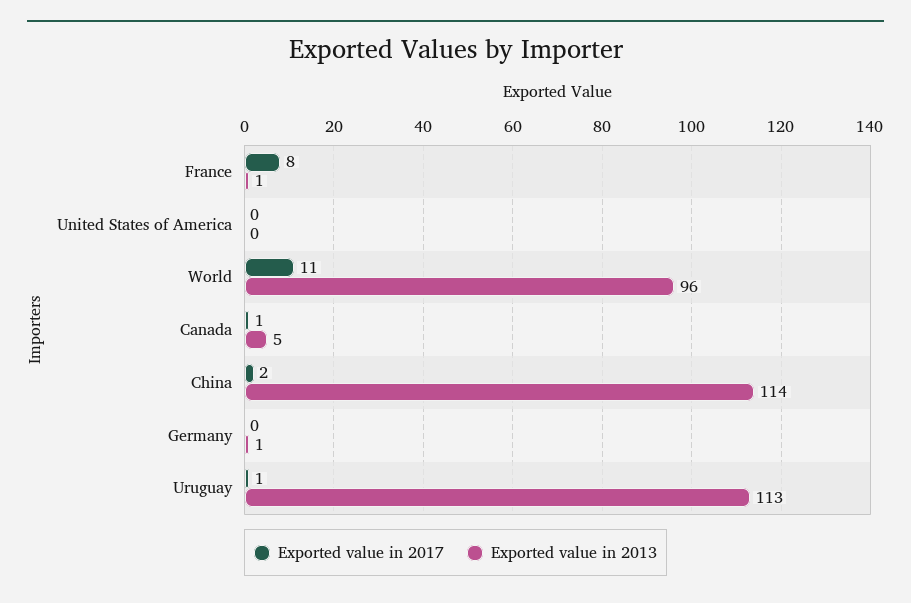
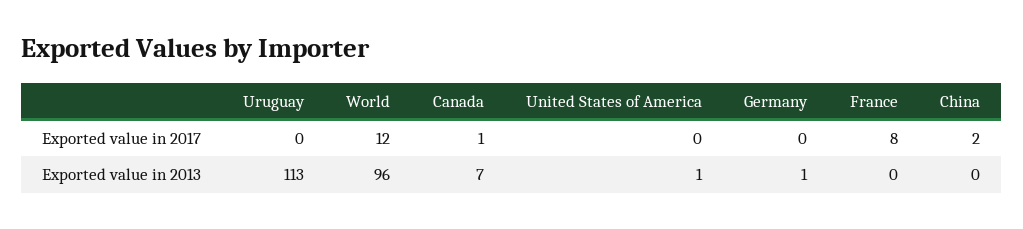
Exported value in 2013, France: 1 -> 0
Exported value in 2013, United States of America: 0 -> 1
Exported value in 2017, World: 11 -> 12
Exported value in 2013, Canada: 5 -> 7
Exported value in 2013, China: 114 -> 0
Exported value in 2017, Uruguay: 1 -> 0

